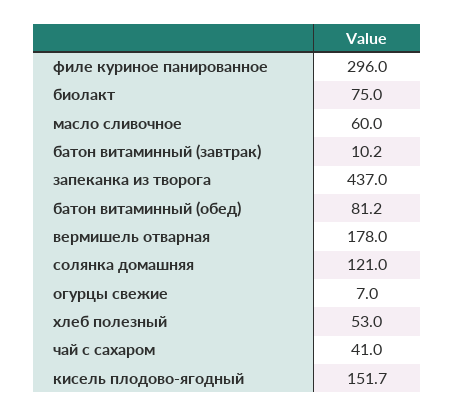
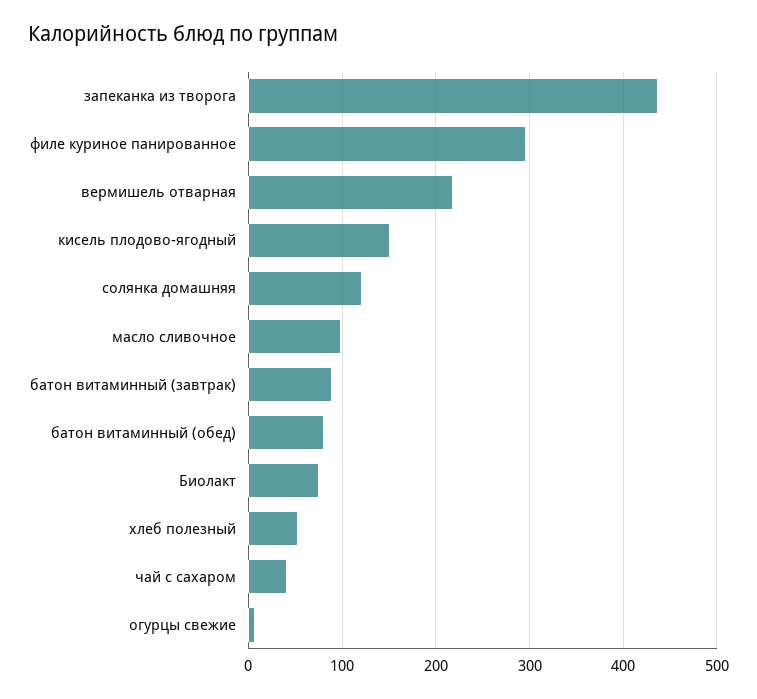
масло сливочное: 60 -> 100
батон витаминный (завтрак): 10.2 -> 90
вермишель отварная: 178 -> 220

